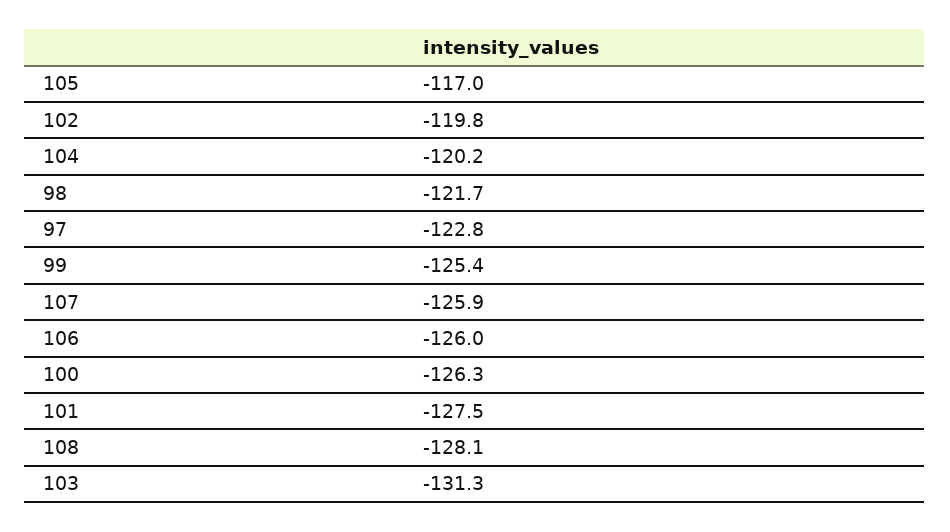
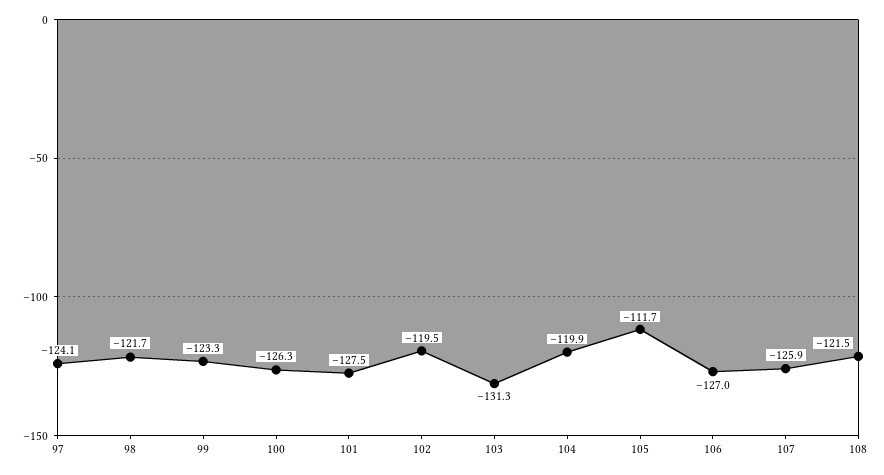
105: -117 -> -111.7
102: -119.8 -> -119.5
104: -120.2 -> -119.9
97: -122.8 -> -124.1
99: -125.4 -> -123.3
106: -126 -> -127
108: -128.1 -> -121.5

